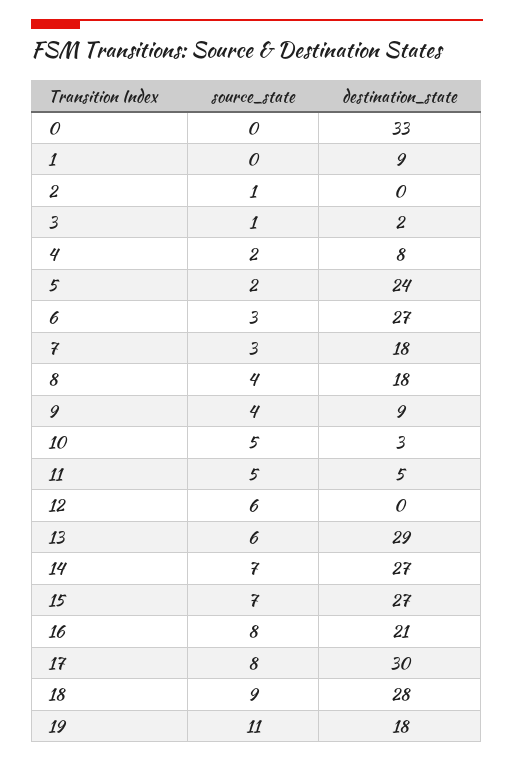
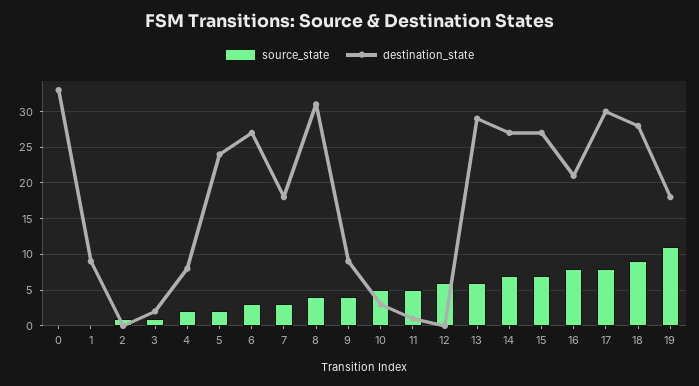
destination_state, 8: 18 -> 31
destination_state, 11: 5 -> 1

